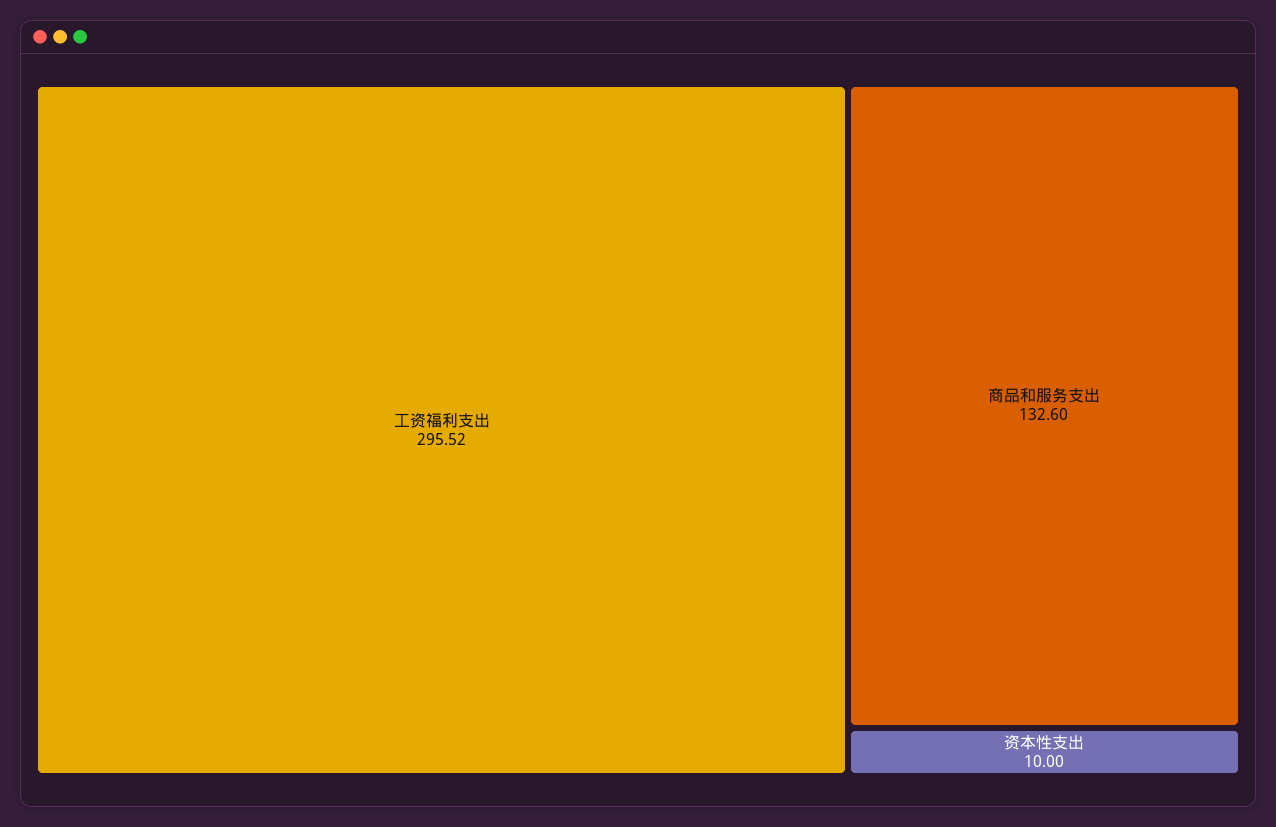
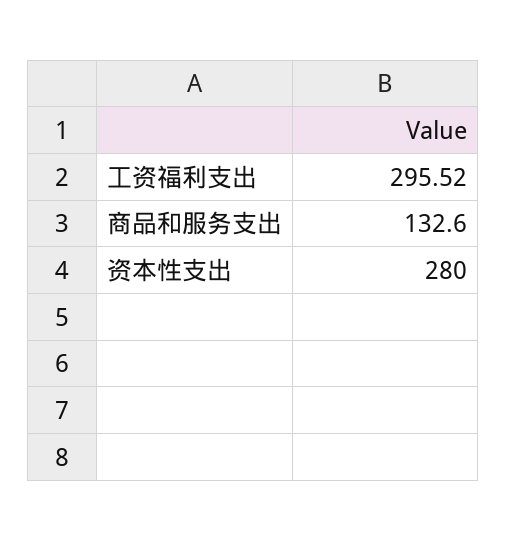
资本性支出: 10 -> 280

